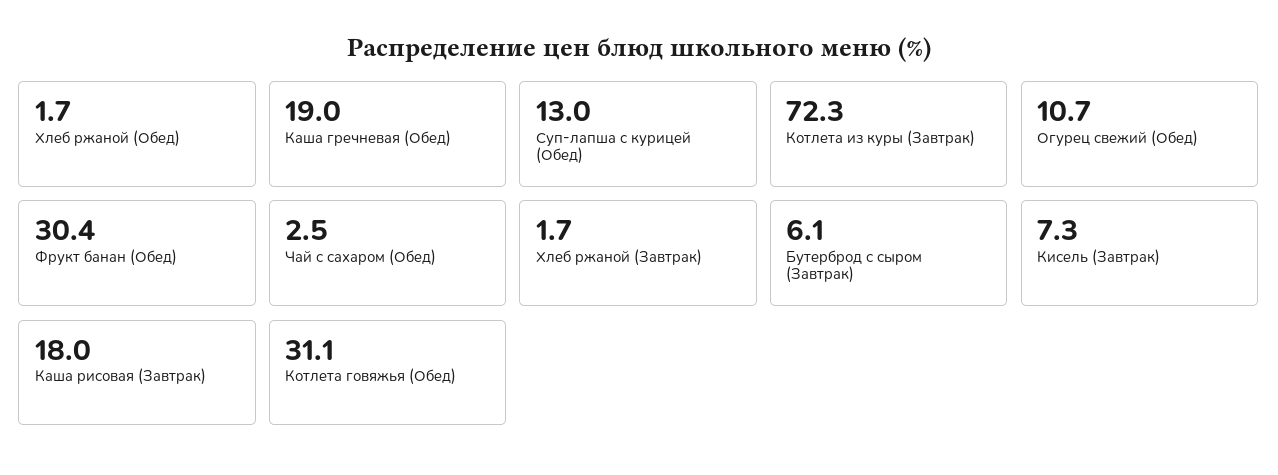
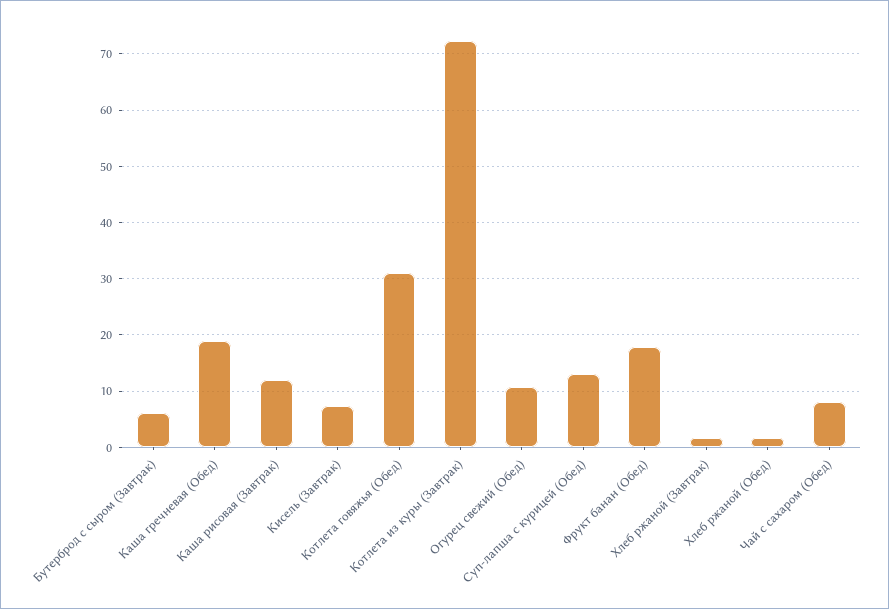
Фрукт банан (Обед): 30.4 -> 18
Чай с сахаром (Обед): 2.5 -> 8
Каша рисовая (Завтрак): 18 -> 12

